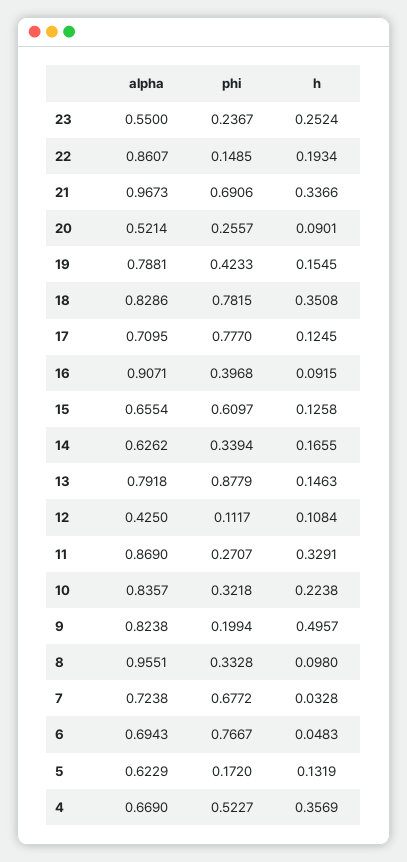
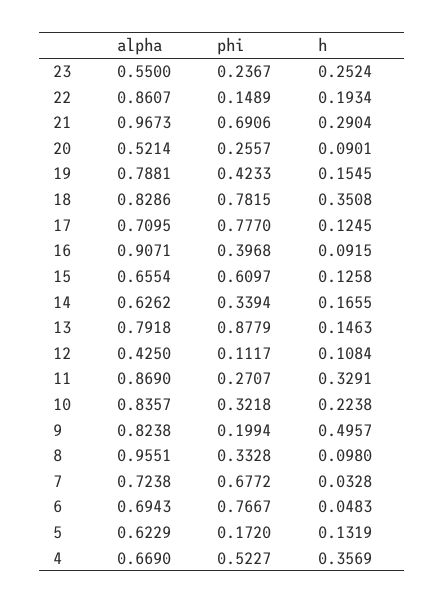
phi, 22: 0.1485 -> 0.1489
h, 21: 0.3366 -> 0.2904

